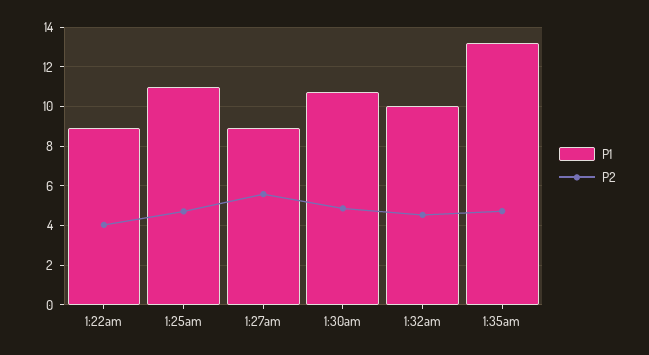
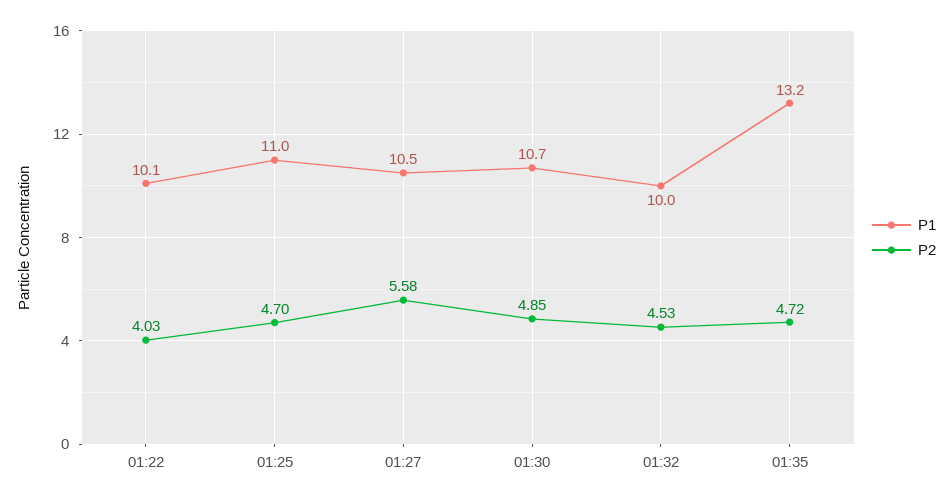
P1, 1:22am: 9 -> 10.1
P1, 1:27am: 9 -> 10.5

